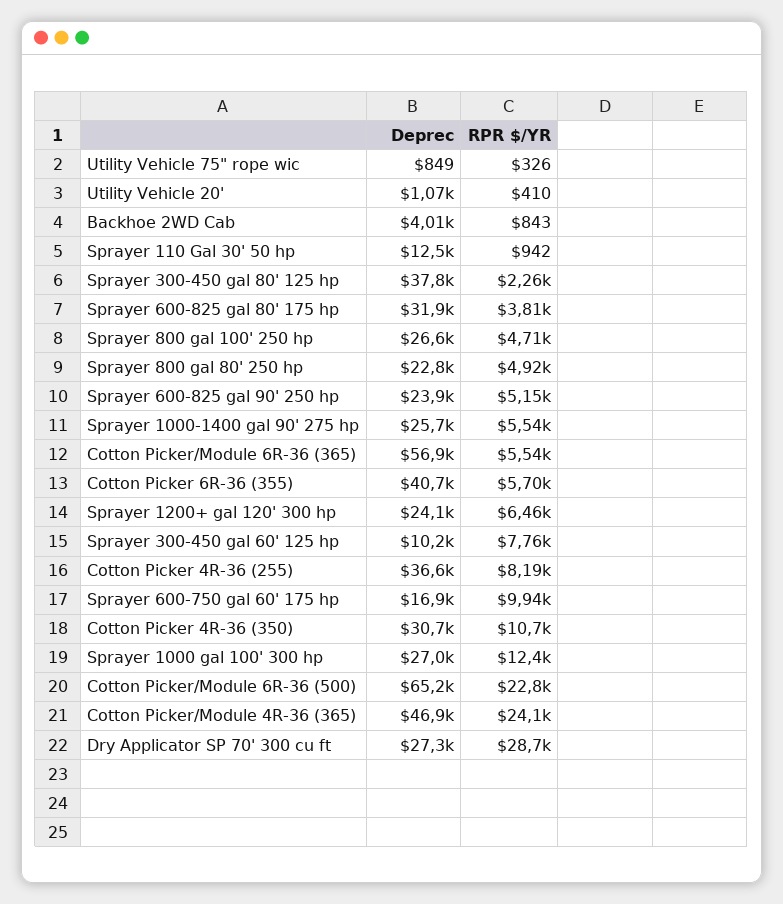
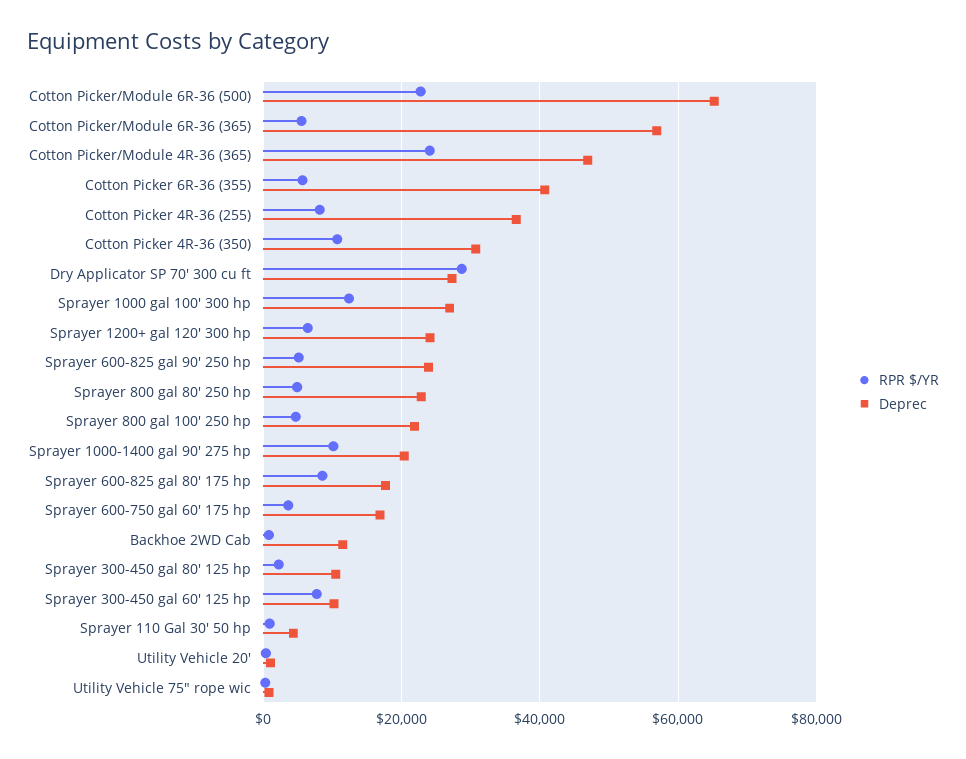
Deprec, Backhoe 2WD Cab: 4010 -> 12000
Deprec, Sprayer 110 Gal 30' 50 hp: 12500 -> 4000
Deprec, Sprayer 300-450 gal 80' 125 hp: 37800 -> 10000
Deprec, Sprayer 600-825 gal 80' 175 hp: 31900 -> 18000
RPR $/YR, Sprayer 600-825 gal 80' 175 hp: 3810 -> 8000
Deprec, Sprayer 800 gal 100' 250 hp: 26600 -> 22000
Deprec, Sprayer 1000-1400 gal 90' 275 hp: 25700 -> 20000
RPR $/YR, Sprayer 1000-1400 gal 90' 275 hp: 5540 -> 10000
RPR $/YR, Sprayer 600-750 gal 60' 175 hp: 9940 -> 4000

